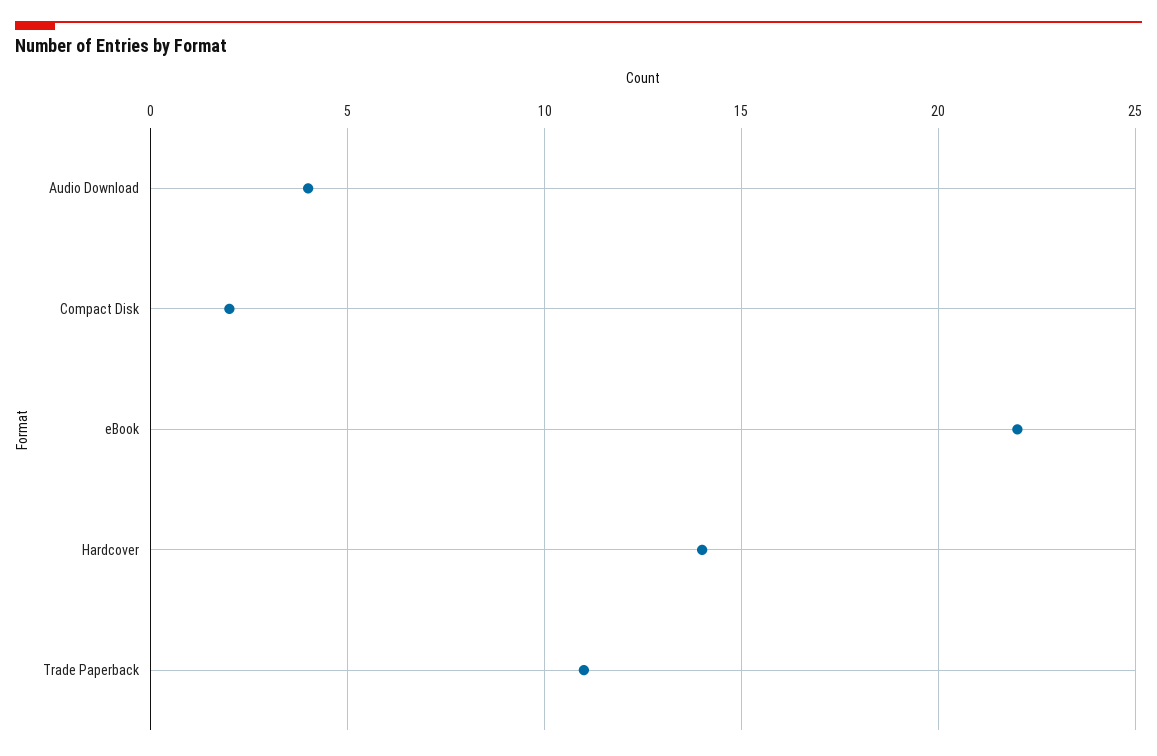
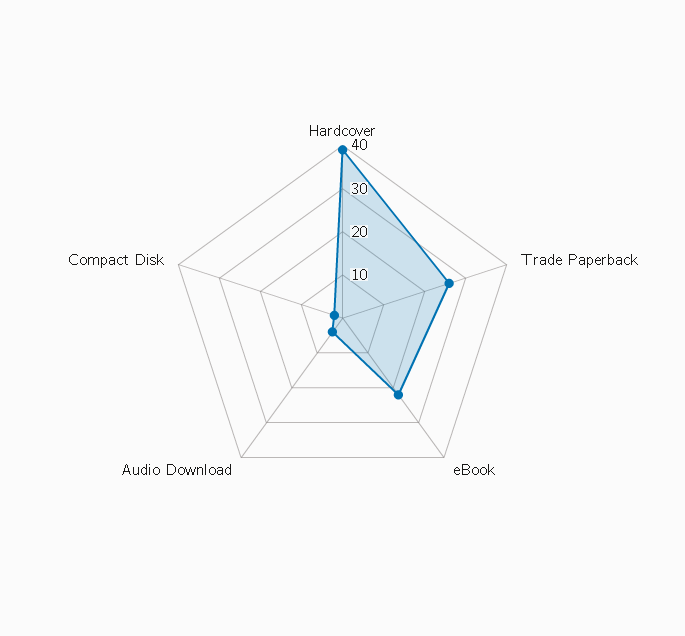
Hardcover: 14 -> 40
Trade Paperback: 11 -> 25

